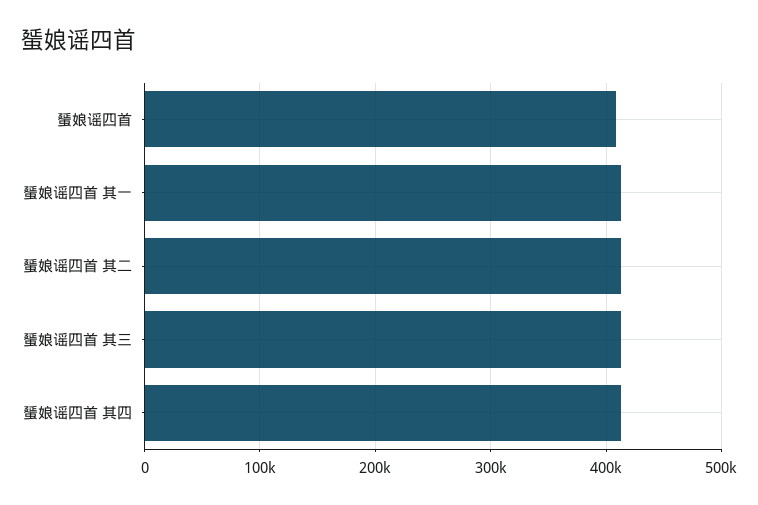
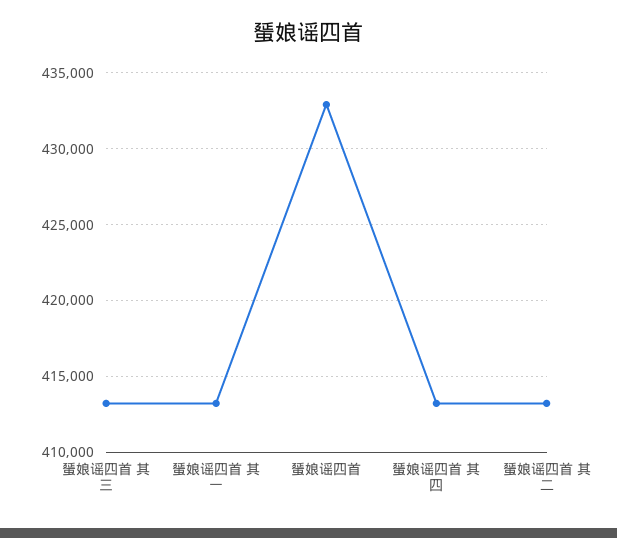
蜑娘谣四首: 410000 -> 433000

